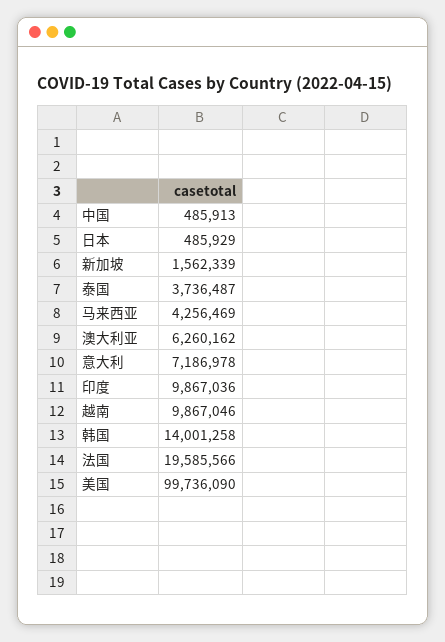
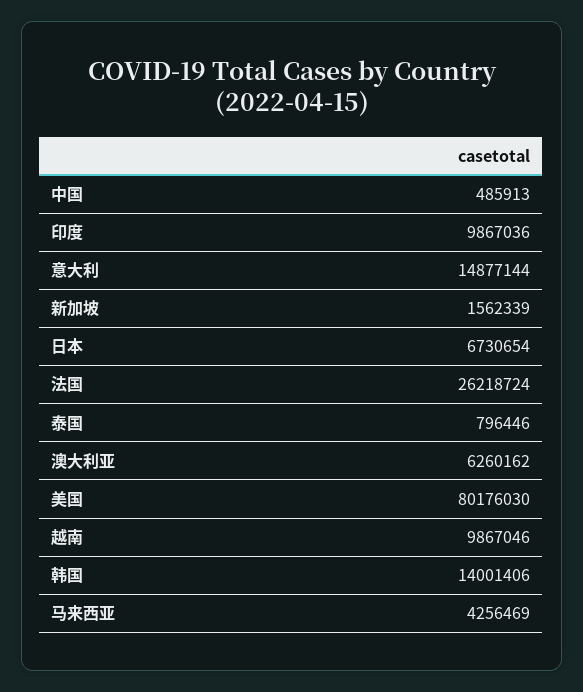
日本: 485929 -> 6730654
泰国: 3736487 -> 796446
意大利: 7186978 -> 14877144
韩国: 14001258 -> 14001406
法国: 19585566 -> 26218724
美国: 99736090 -> 80176030

